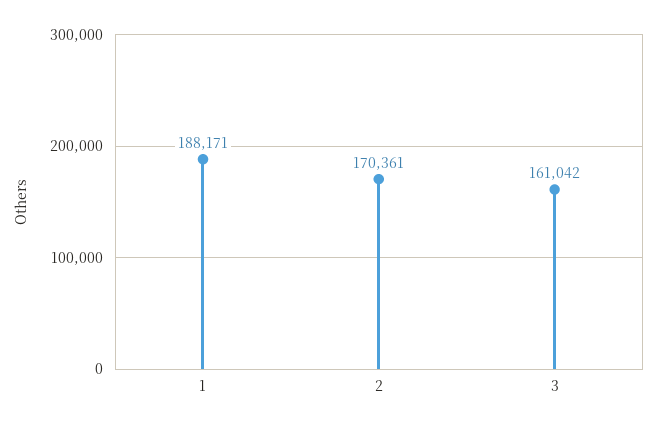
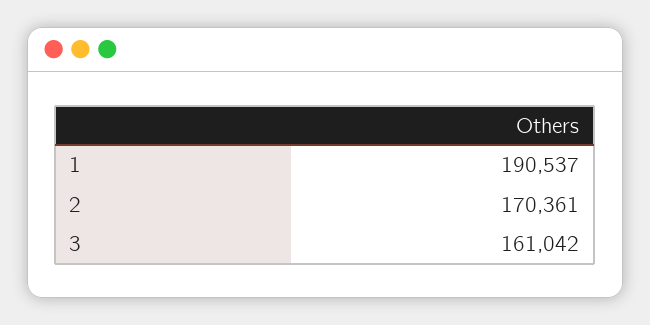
1: 188171 -> 190537

